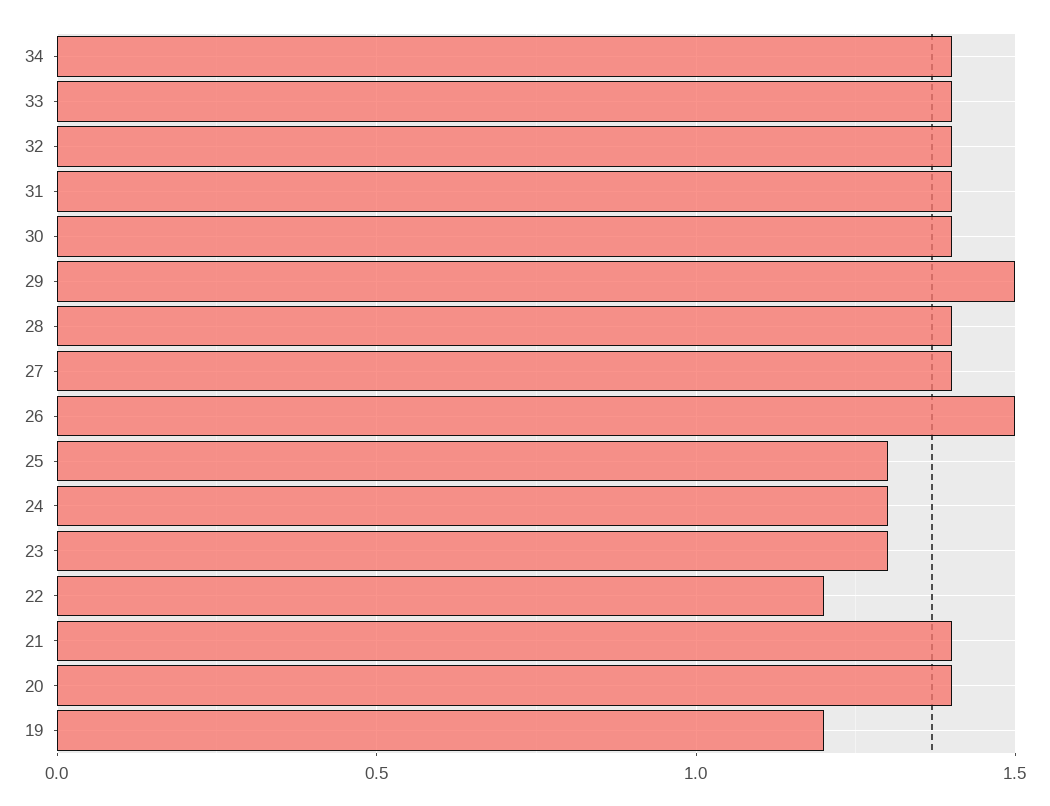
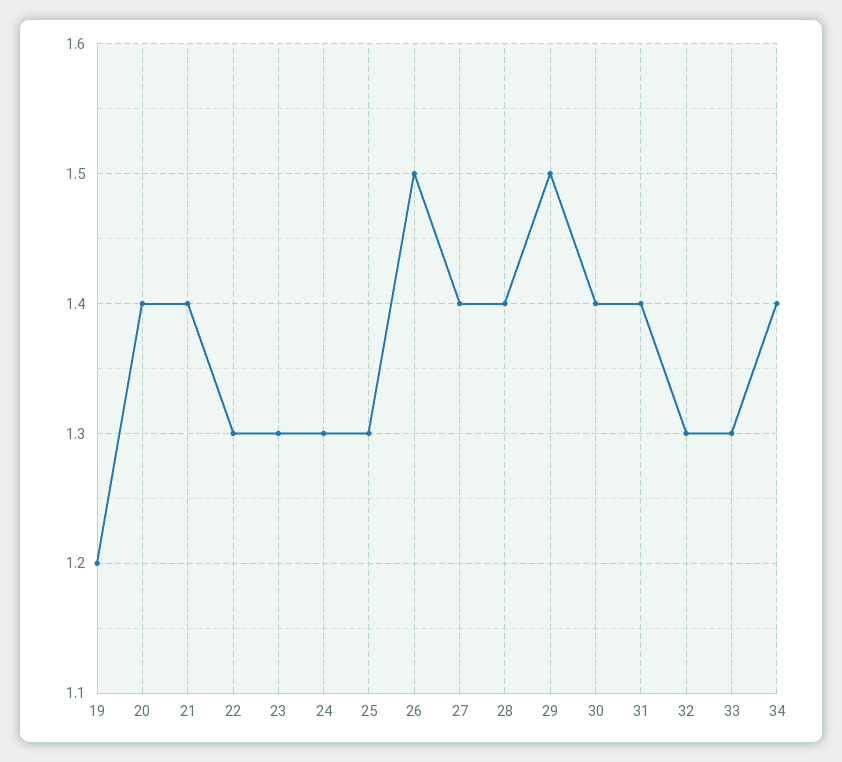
33: 1.4 -> 1.3
32: 1.4 -> 1.3
22: 1.2 -> 1.3

